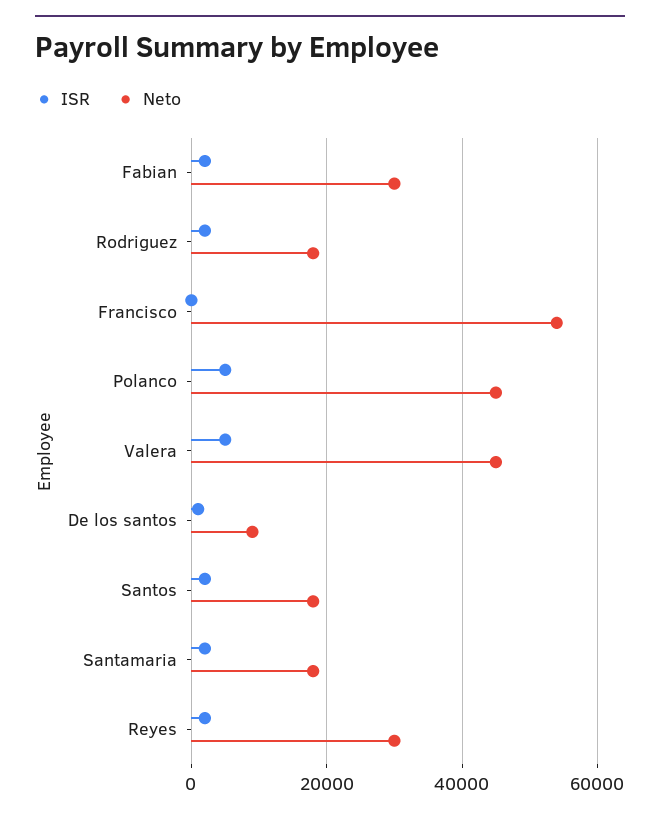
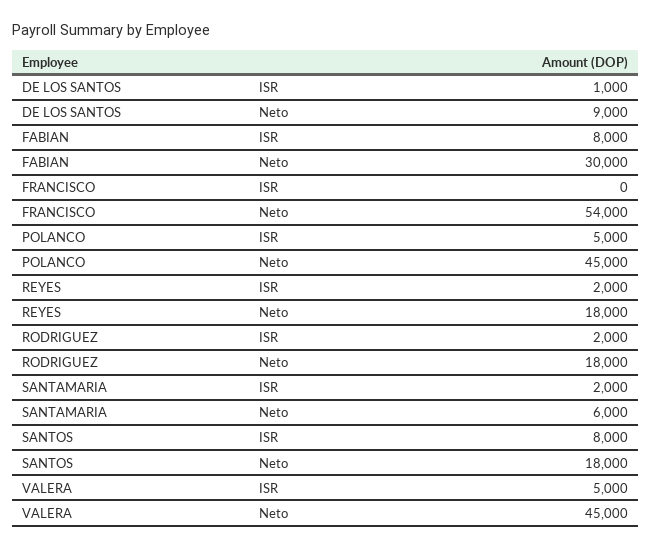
ISR, Fabian: 2000 -> 8000
ISR, Santos: 2000 -> 8000
Neto, Santamaria: 18000 -> 6000
Neto, Reyes: 30000 -> 18000

